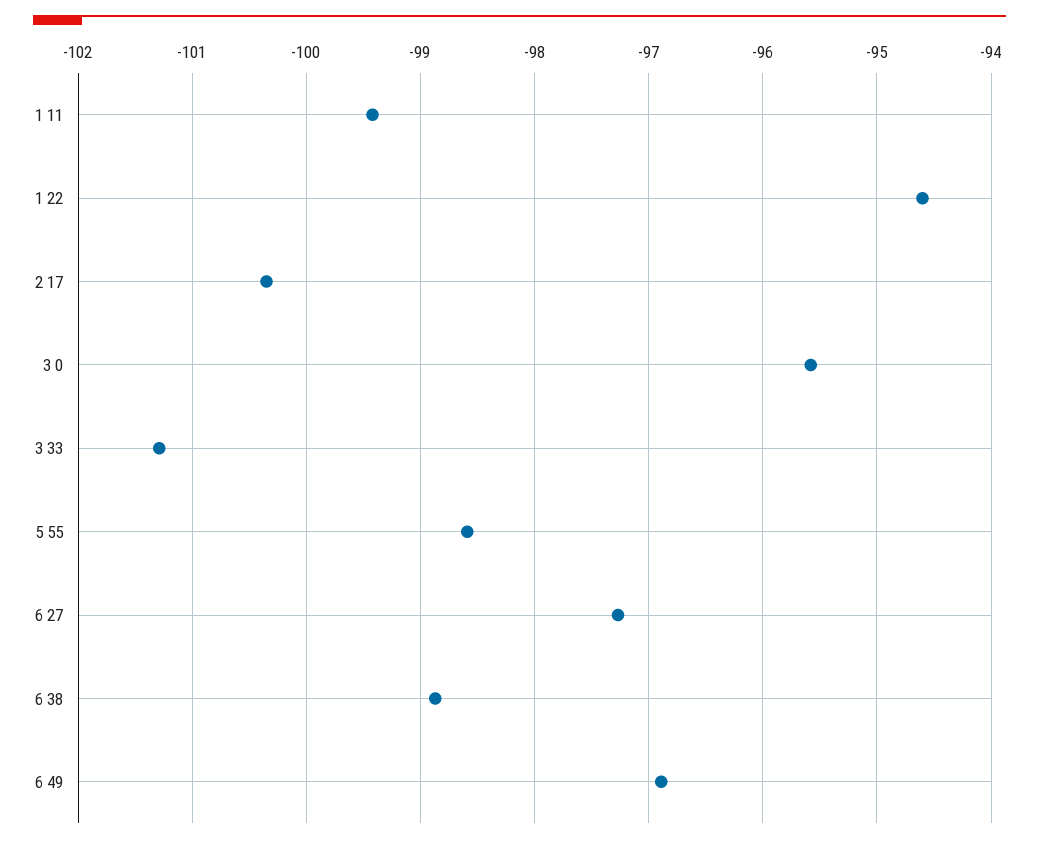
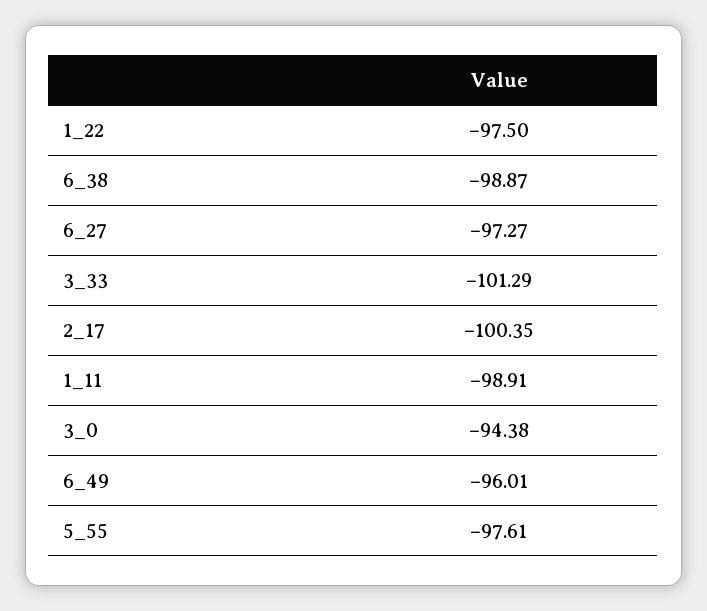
1 11: -99.4 -> -98.91
1 22: -94.6 -> -97.5
3 0: -95.6 -> -94.38
5 55: -98.6 -> -97.61
6 49: -96.9 -> -96.01

